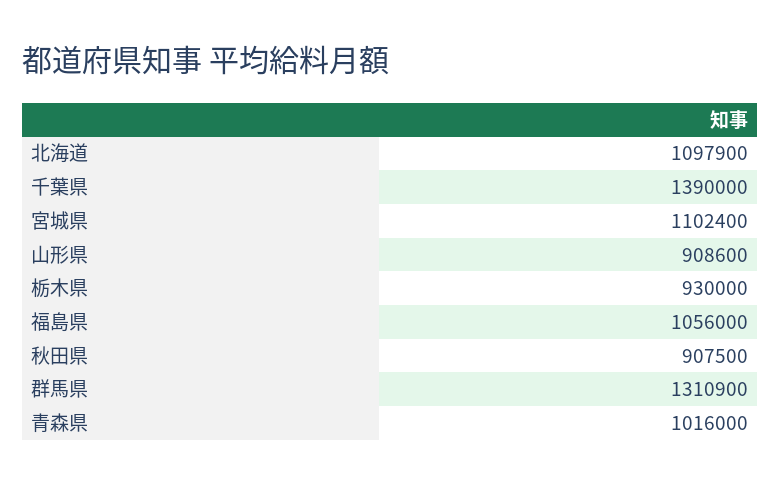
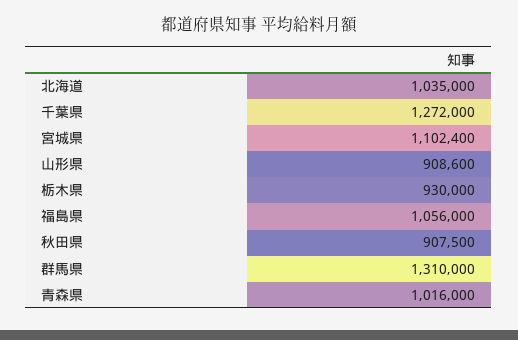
北海道: 1097900 -> 1035000
千葉県: 1390000 -> 1272000
群馬県: 1310900 -> 1310000

